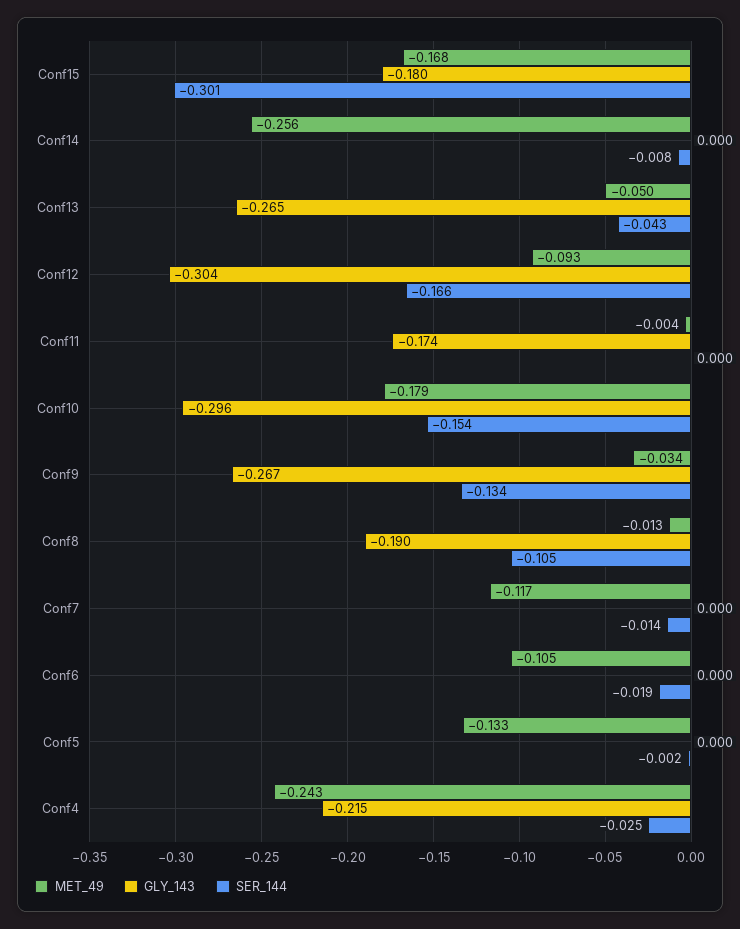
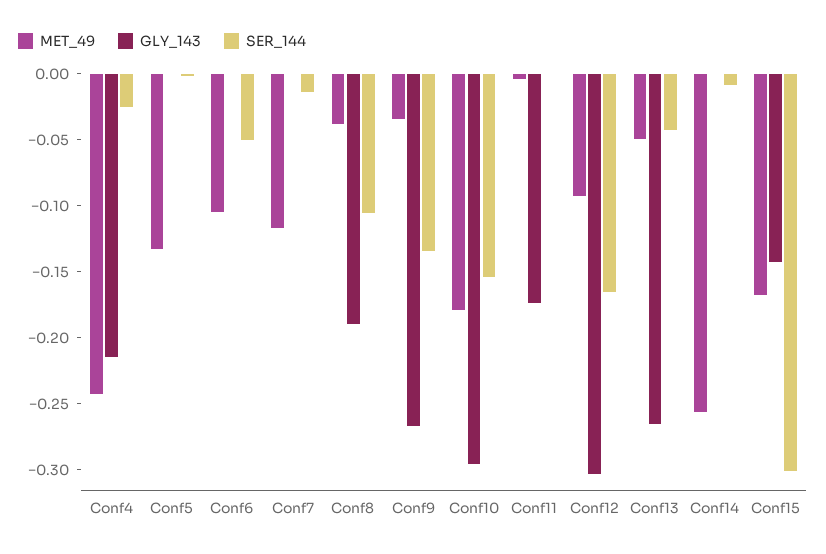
GLY_143, Conf15: -0.18 -> -0.14
MET_49, Conf8: -0.013 -> -0.04
SER_144, Conf6: -0.019 -> -0.05

